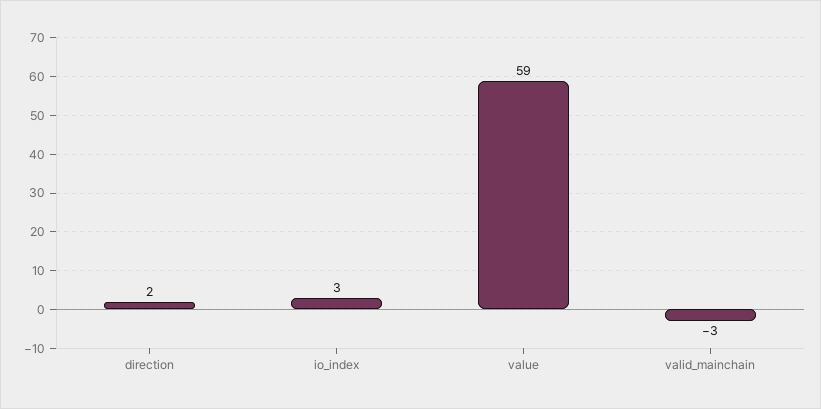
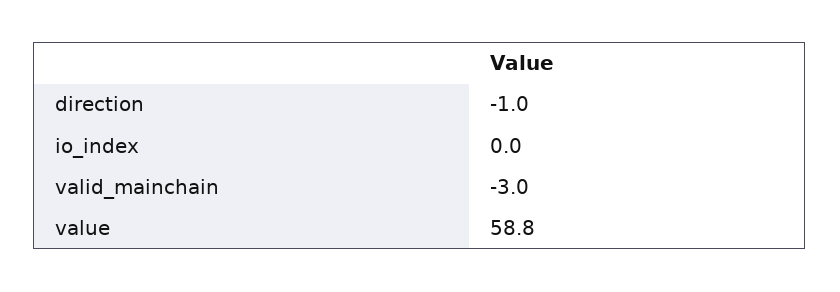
direction: 2 -> -1
io_index: 3 -> 0

